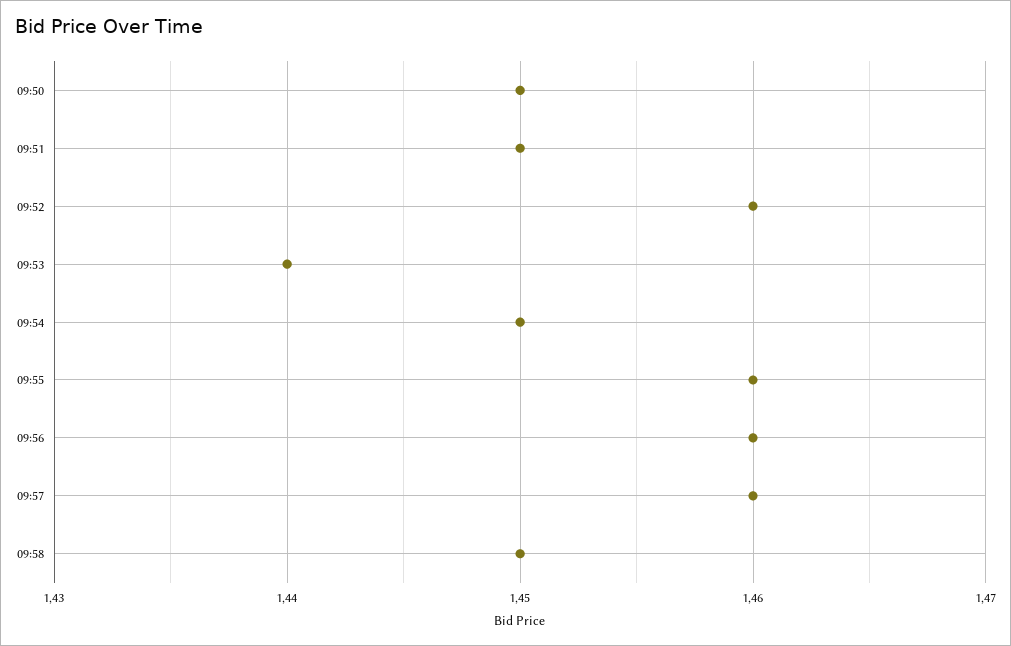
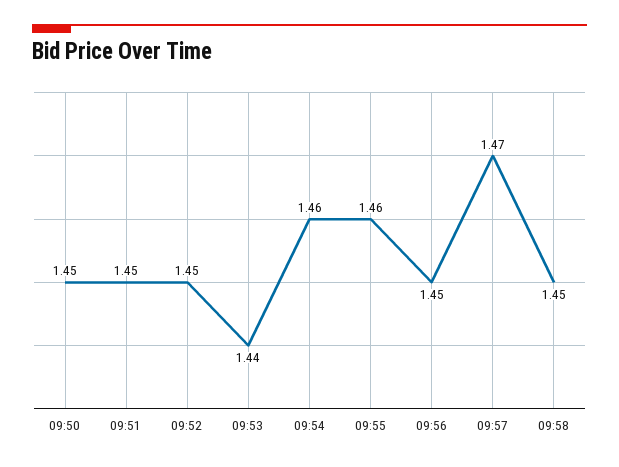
09:52: 1.46 -> 1.45
09:54: 1.45 -> 1.46
09:56: 1.46 -> 1.45
09:57: 1.46 -> 1.47

